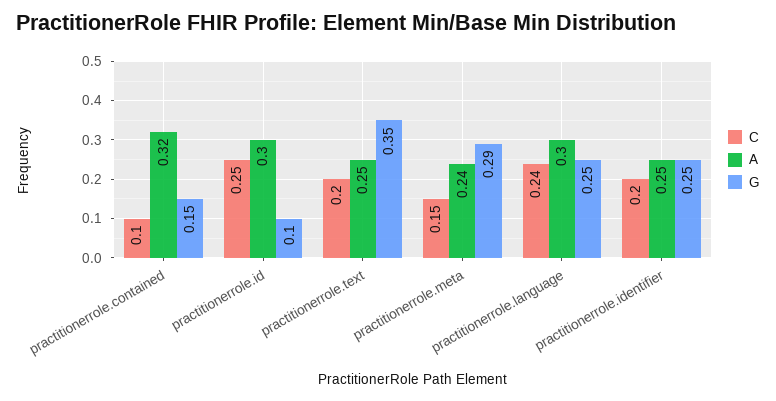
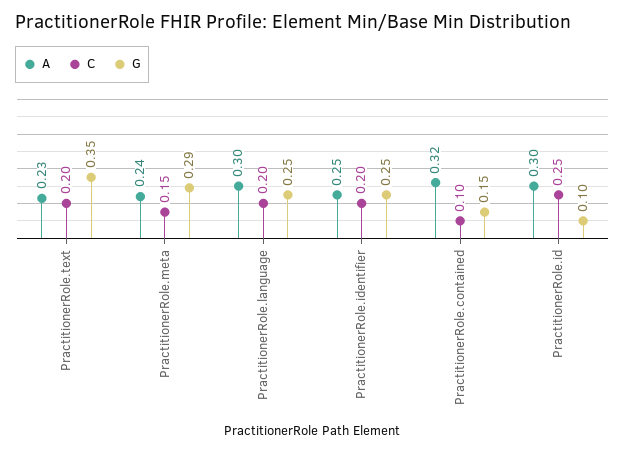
A, practitionerrole.text: 0.25 -> 0.23
C, practitionerrole.language: 0.24 -> 0.2

